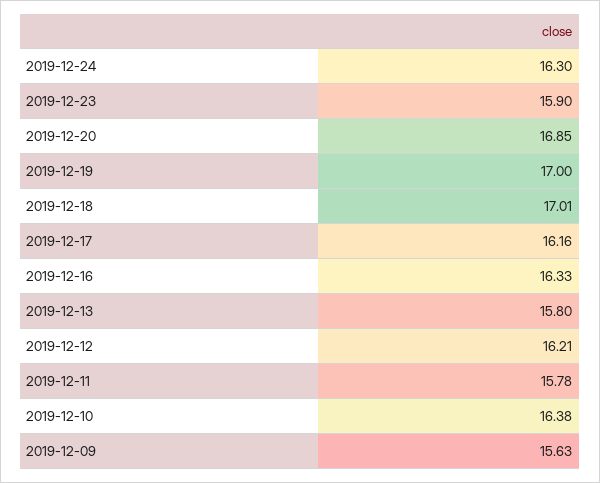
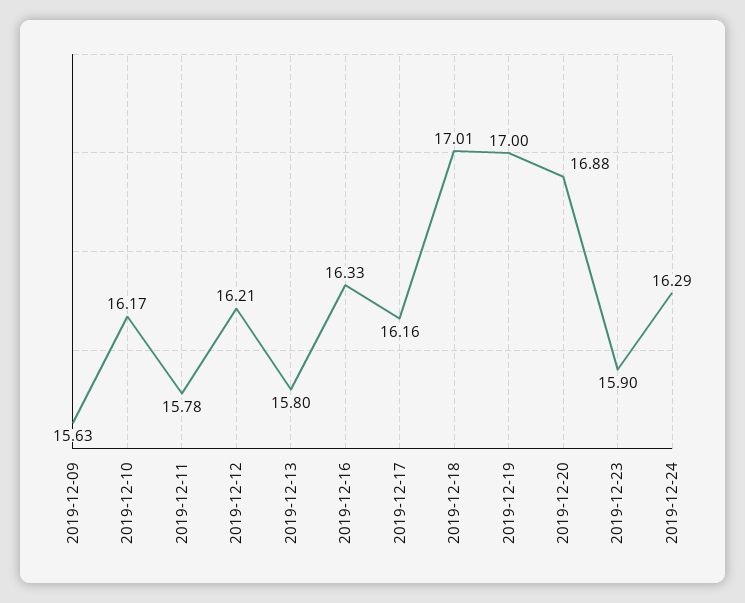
2019-12-24: 16.3 -> 16.29
2019-12-20: 16.85 -> 16.88
2019-12-10: 16.38 -> 16.17

